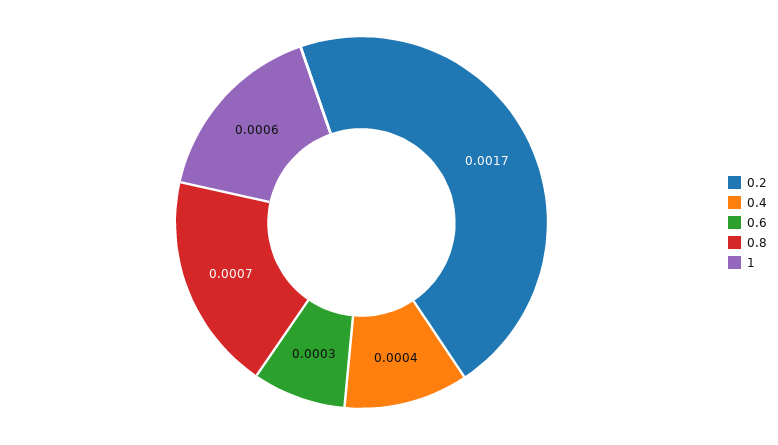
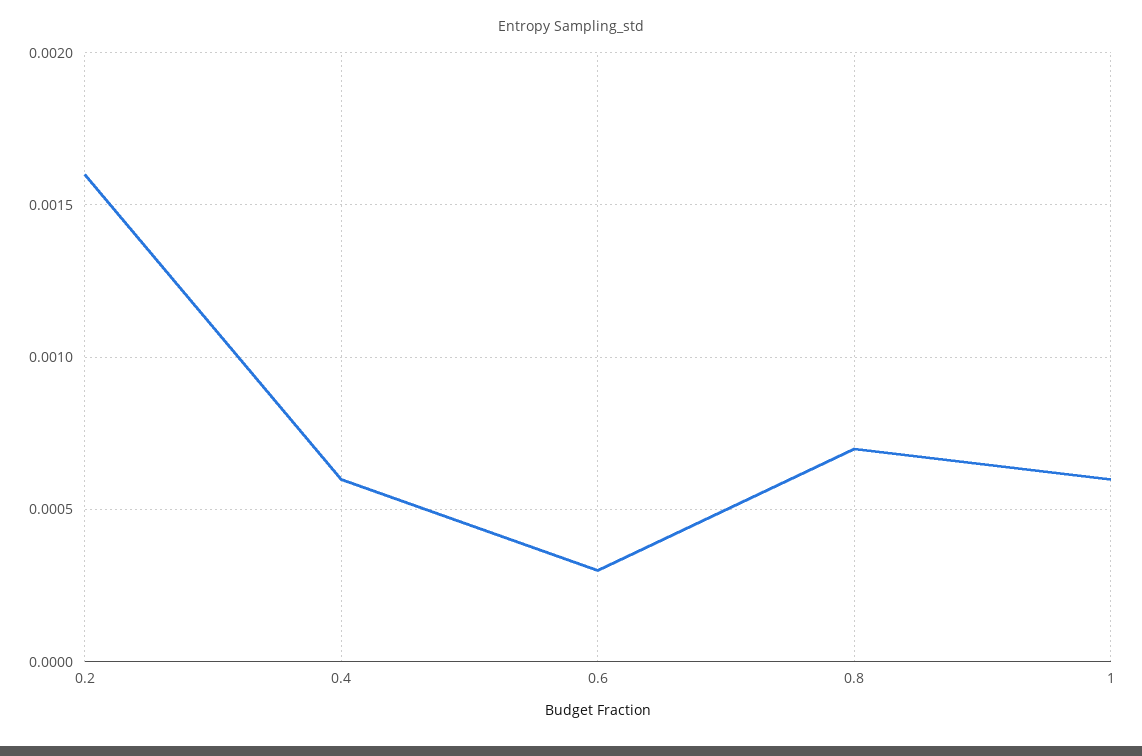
0.2: 0.0017 -> 0.0016
0.4: 0.0004 -> 0.0006

